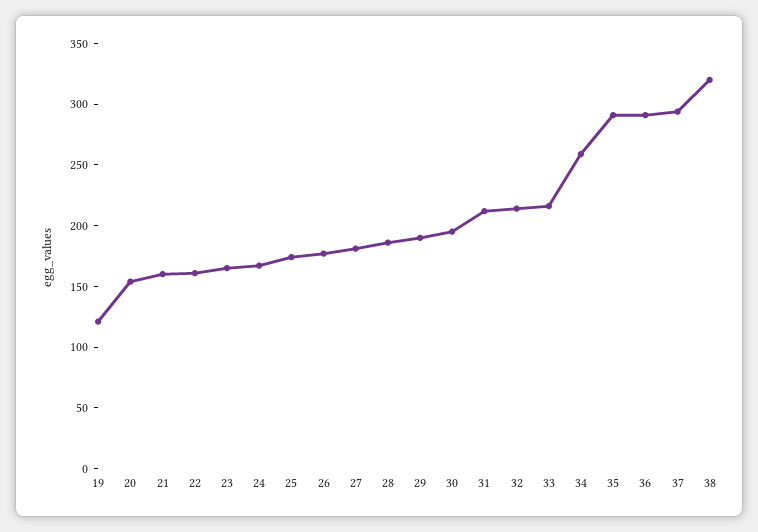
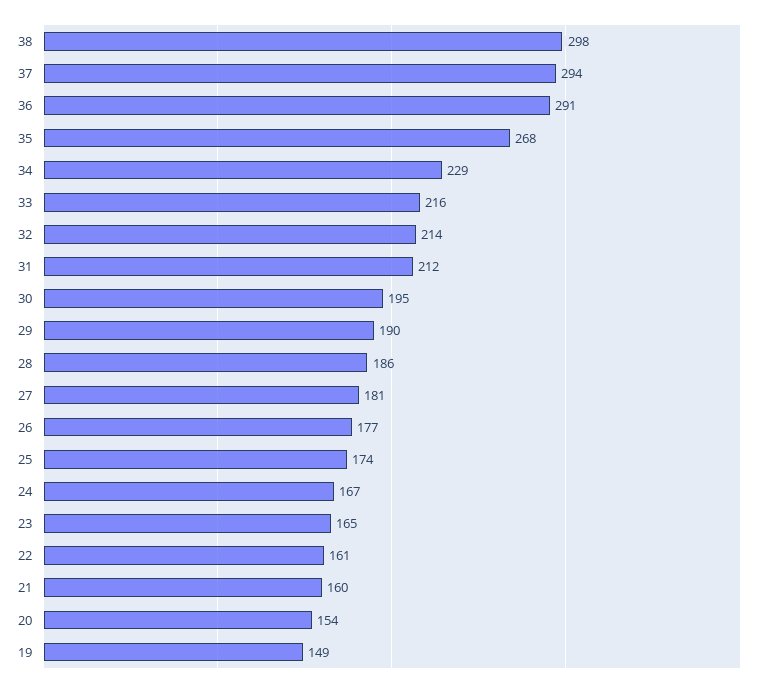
19: 120 -> 149
34: 260 -> 229
35: 290 -> 268
38: 320 -> 298

